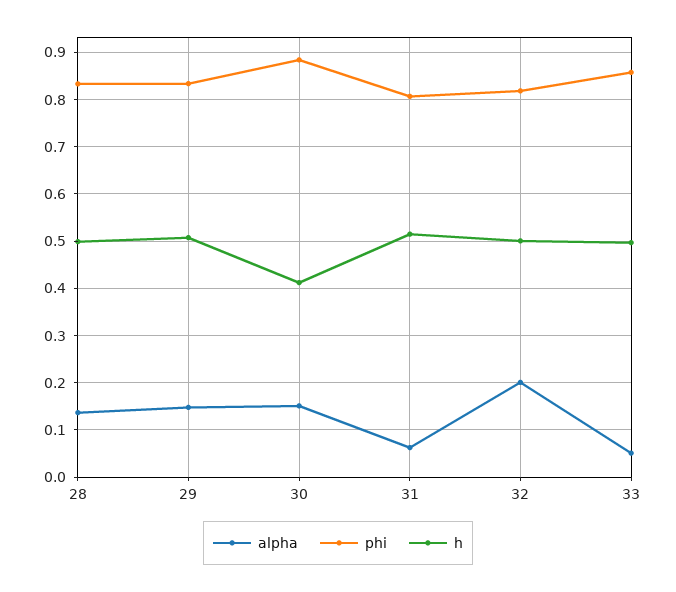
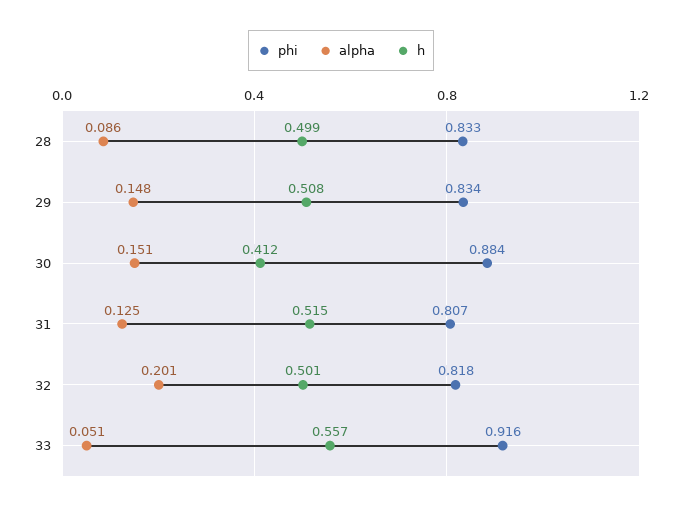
alpha, 28: 0.14 -> 0.086
alpha, 31: 0.06 -> 0.125
phi, 33: 0.86 -> 0.916
h, 33: 0.5 -> 0.557

